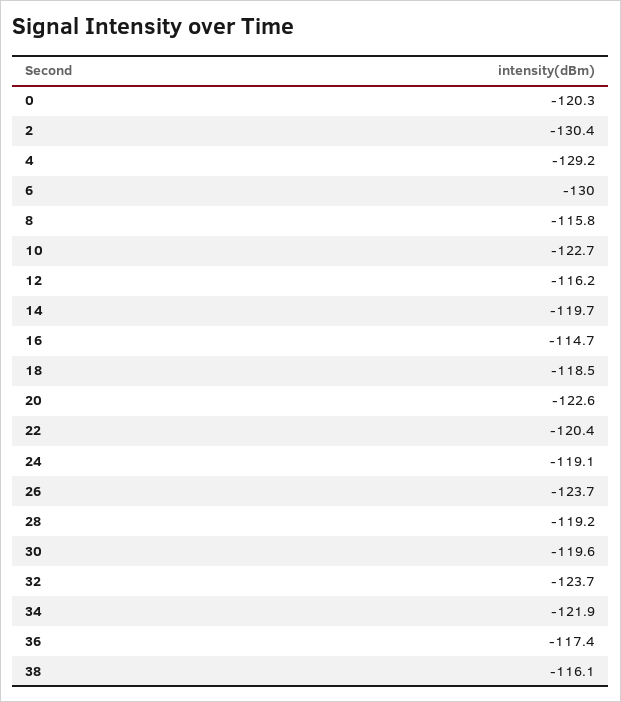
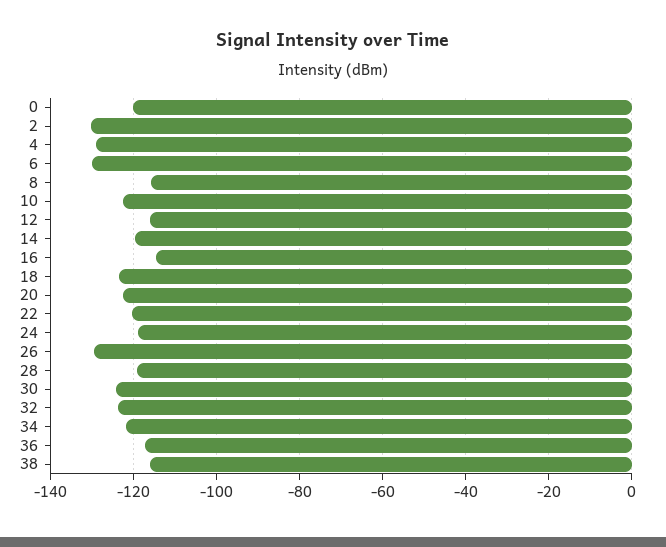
18: -118.5 -> -124
26: -123.7 -> -130
30: -119.6 -> -124

